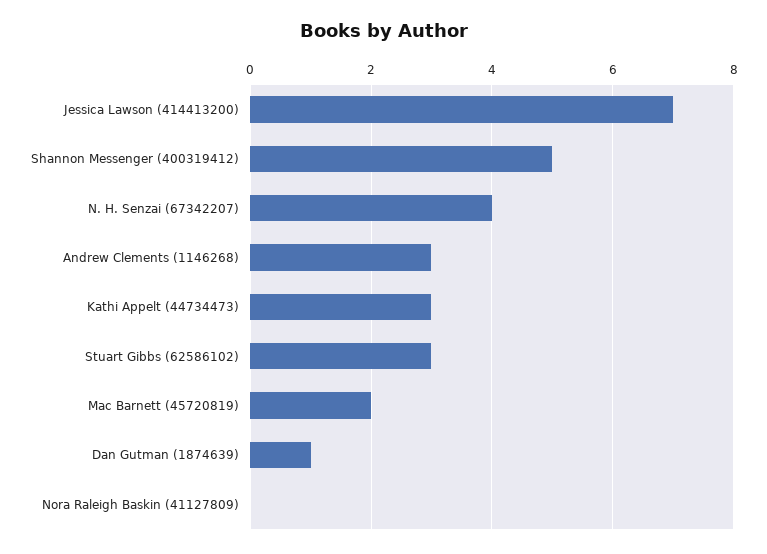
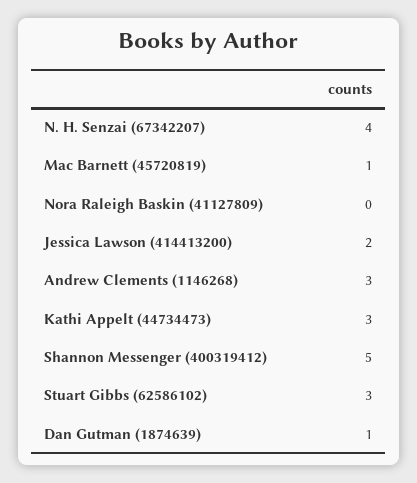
Jessica Lawson (414413200): 7 -> 2
Mac Barnett (45720819): 2 -> 1

